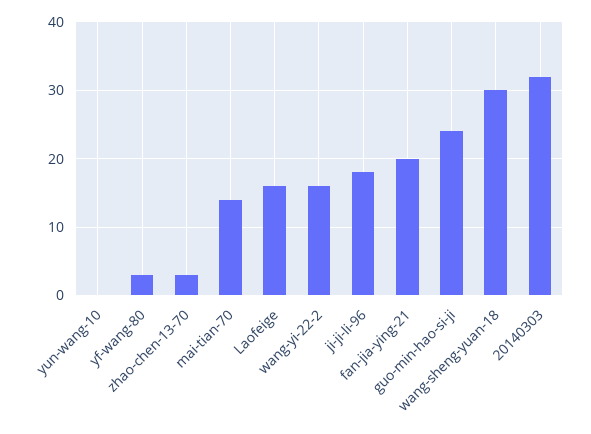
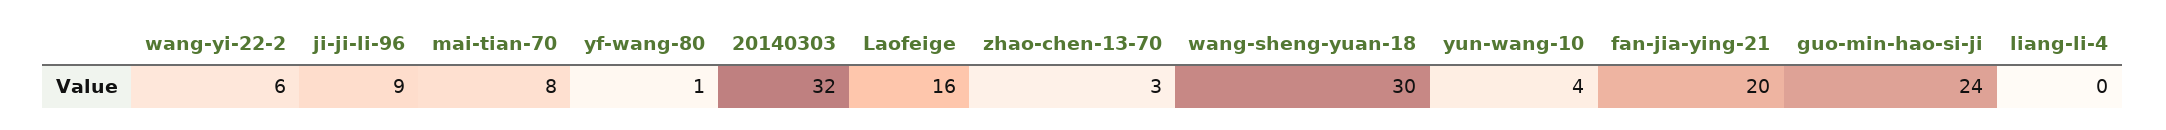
yun-wang-10: 0 -> 4
yf-wang-80: 3 -> 1
mai-tian-70: 14 -> 8
wang-yi-22-2: 16 -> 6
ji-ji-li-96: 18 -> 9
liang-li-4: none -> 0

